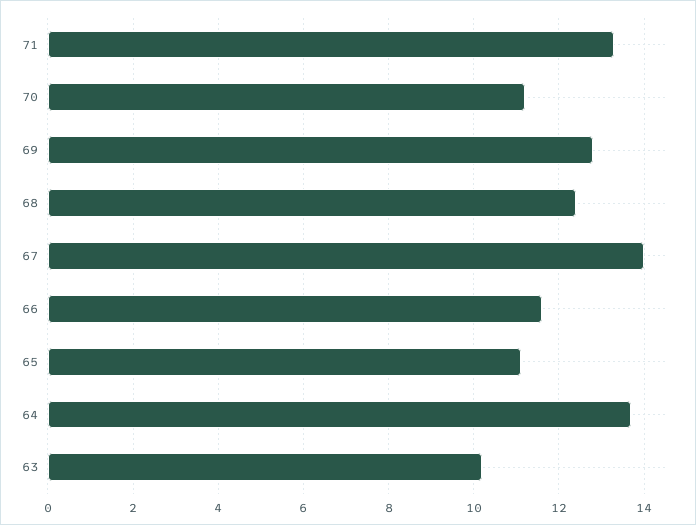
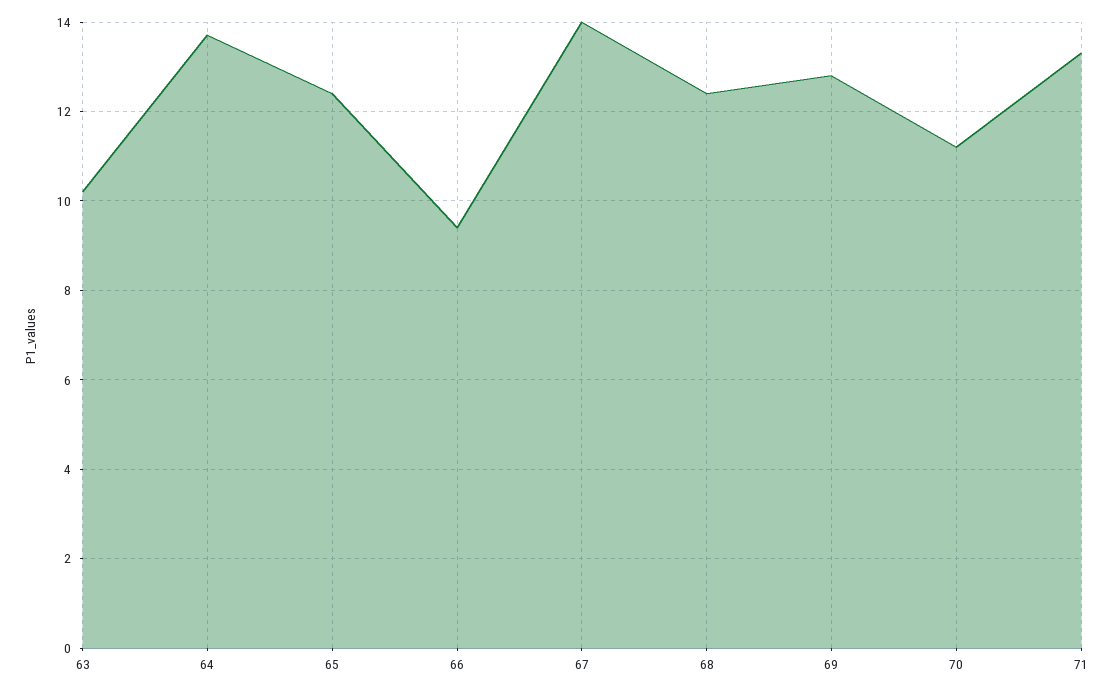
66: 11.5 -> 9.5
65: 11 -> 12.5

